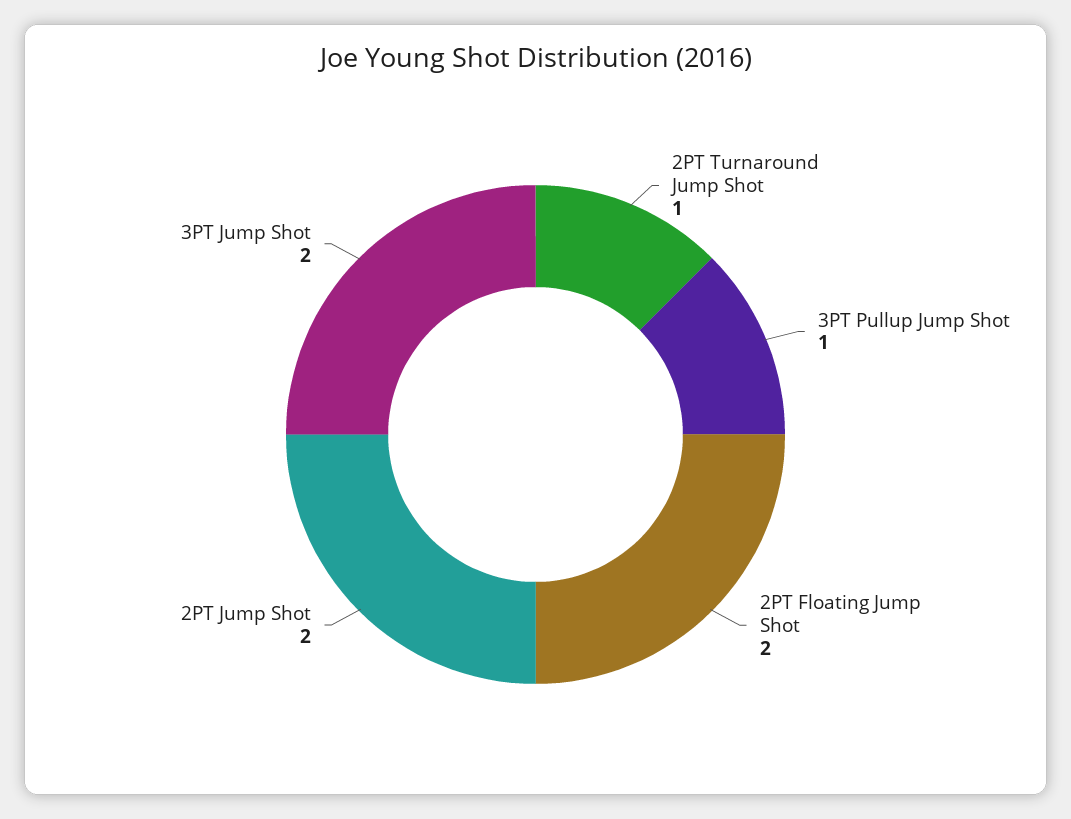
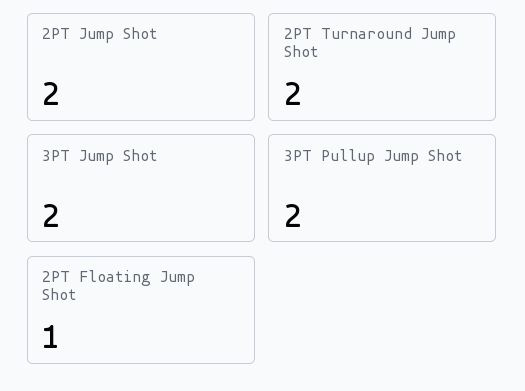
2PT Turnaround Jump Shot: 1 -> 2
3PT Pullup Jump Shot: 1 -> 2
2PT Floating Jump Shot: 2 -> 1

